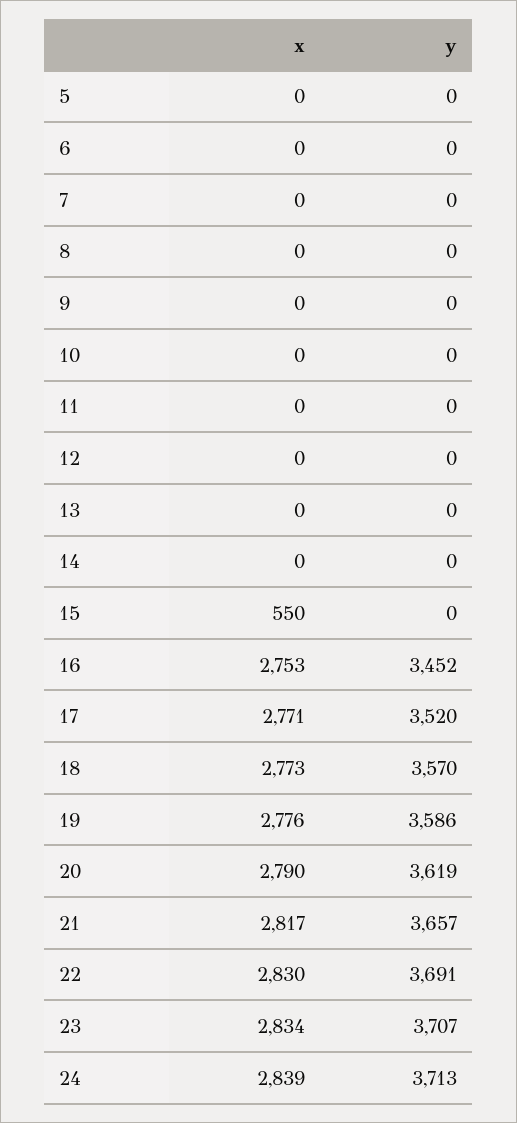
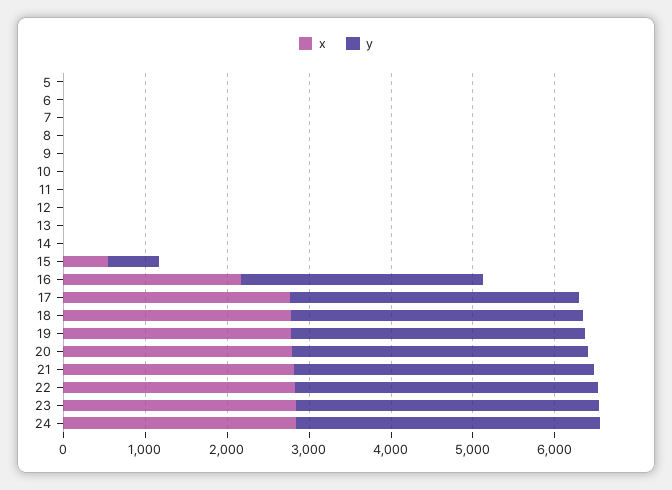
y, 15: 0 -> 600
x, 16: 2753 -> 2200
y, 16: 3452 -> 3000

